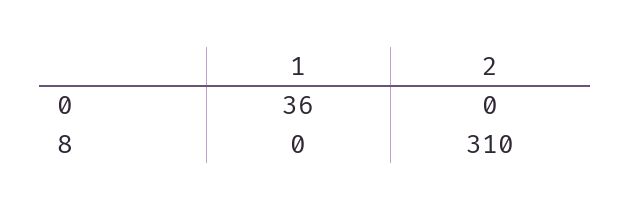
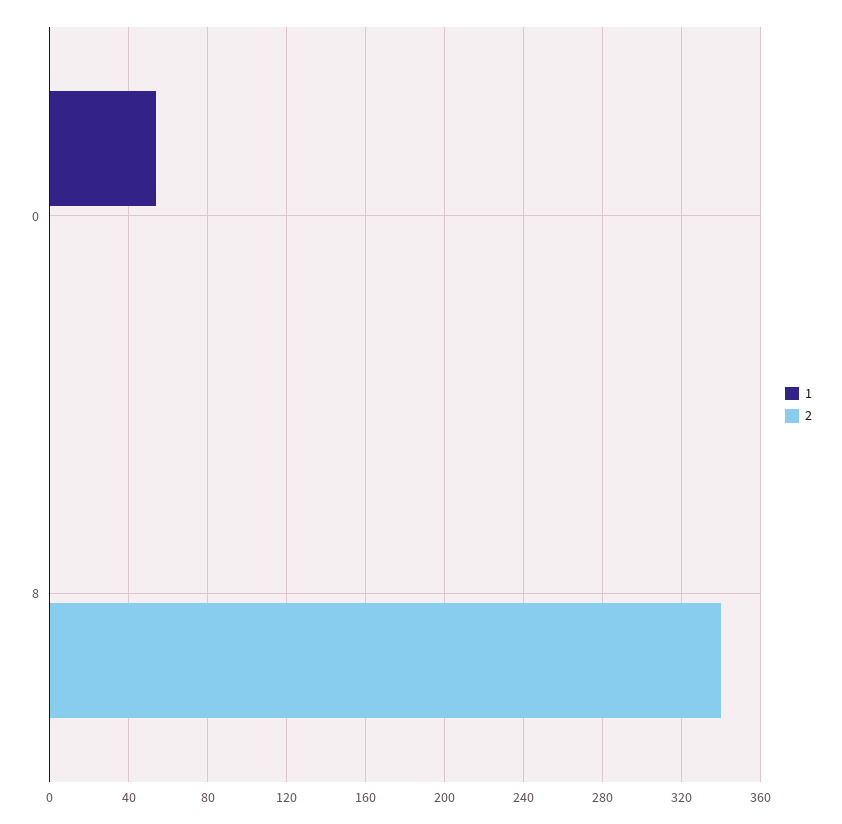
1, 0: 36 -> 55
2, 8: 310 -> 340

